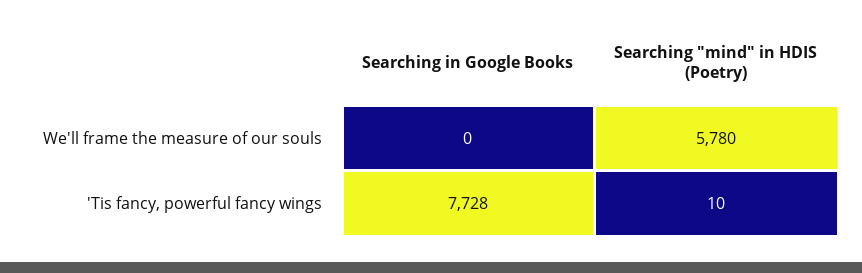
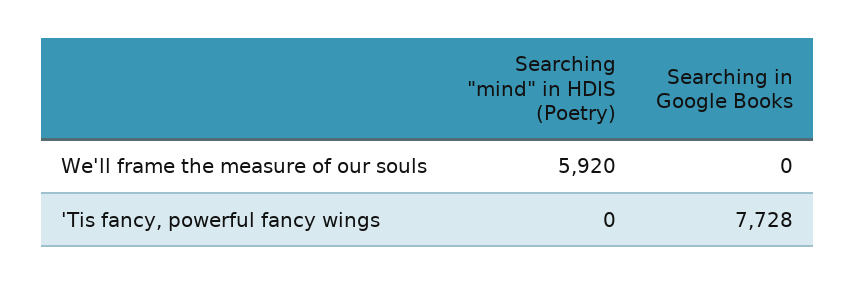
Searching "mind" in HDIS (Poetry), We'll frame the measure of our souls: 5780 -> 5920
Searching "mind" in HDIS (Poetry), 'Tis fancy, powerful fancy wings: 10 -> 0

